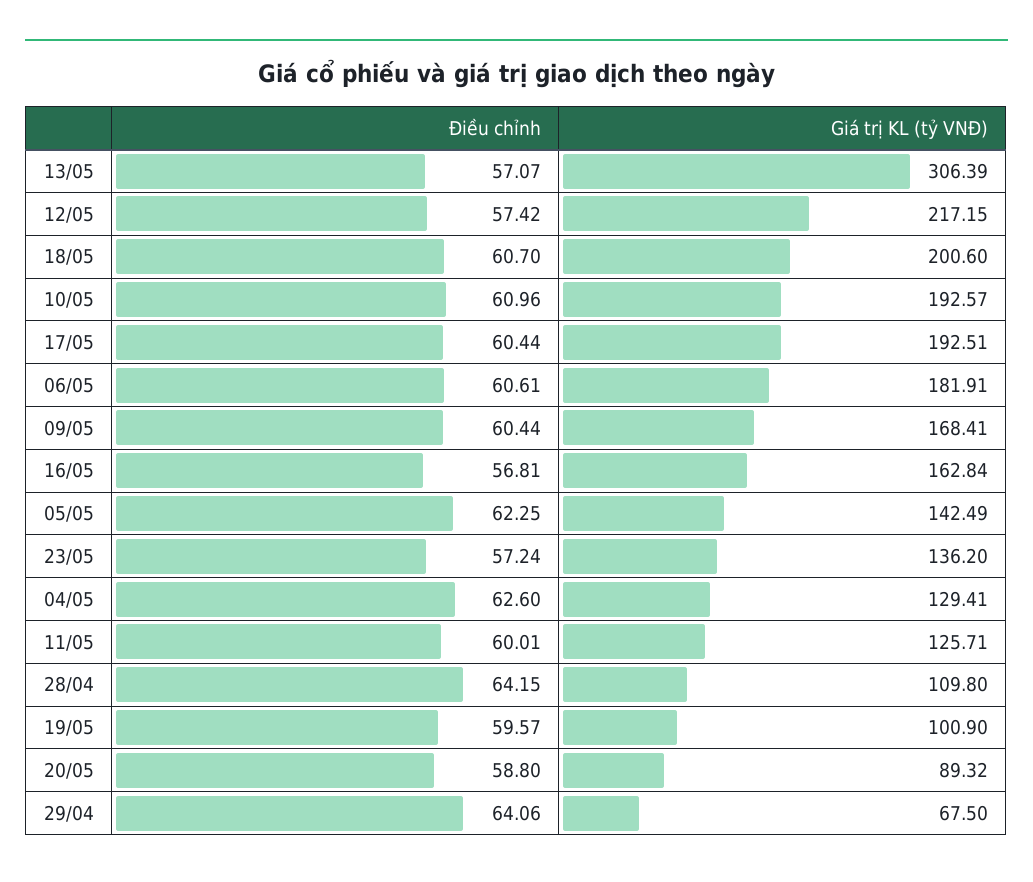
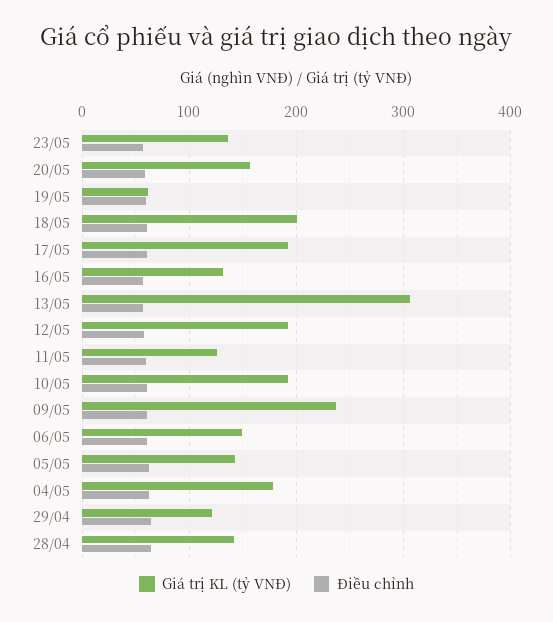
Giá trị KL (tỷ VNĐ), 12/05: 217.15 -> 190
Giá trị KL (tỷ VNĐ), 06/05: 181.91 -> 150
Giá trị KL (tỷ VNĐ), 09/05: 168.41 -> 240
Giá trị KL (tỷ VNĐ), 16/05: 162.84 -> 130
Giá trị KL (tỷ VNĐ), 04/05: 129.41 -> 180
Giá trị KL (tỷ VNĐ), 28/04: 109.8 -> 140
Giá trị KL (tỷ VNĐ), 19/05: 100.9 -> 60
Giá trị KL (tỷ VNĐ), 20/05: 89.32 -> 160
Giá trị KL (tỷ VNĐ), 29/04: 67.5 -> 120

